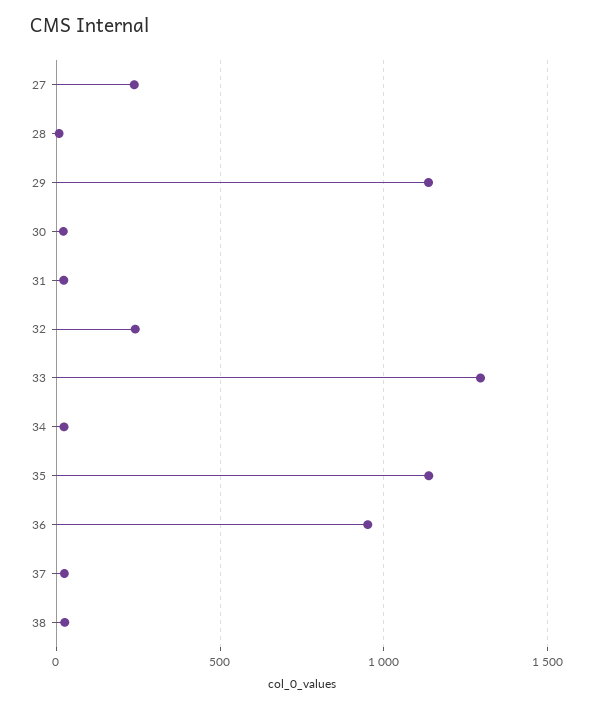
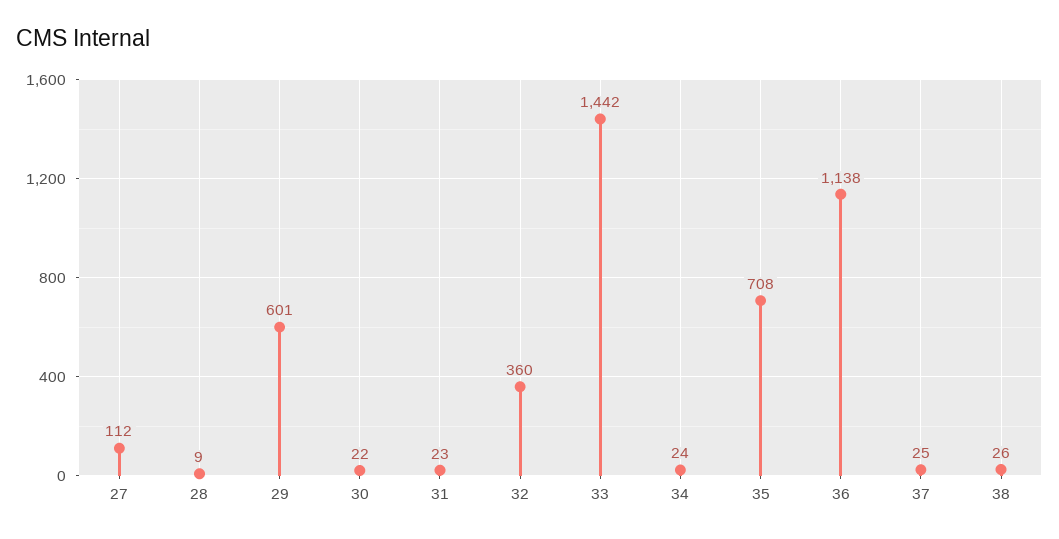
27: 250 -> 112
29: 1150 -> 601
32: 250 -> 360
33: 1300 -> 1442
35: 1150 -> 708
36: 950 -> 1138

